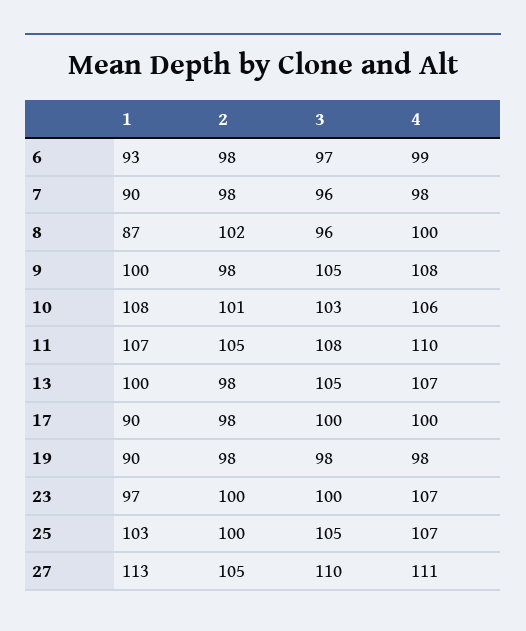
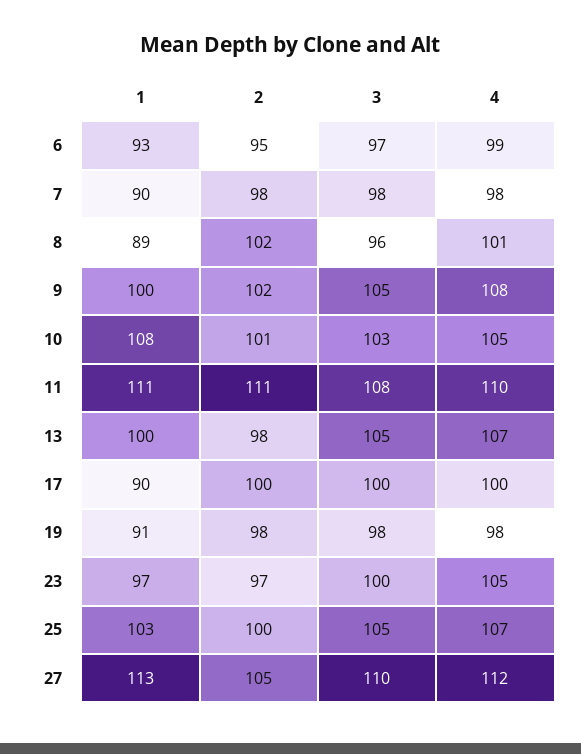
2, 6: 98 -> 95
3, 7: 96 -> 98
1, 8: 87 -> 89
4, 8: 100 -> 101
2, 9: 98 -> 102
4, 10: 106 -> 105
1, 11: 107 -> 111
2, 11: 105 -> 111
2, 17: 98 -> 100
1, 19: 90 -> 91
2, 23: 100 -> 97
4, 23: 107 -> 105
4, 27: 111 -> 112

